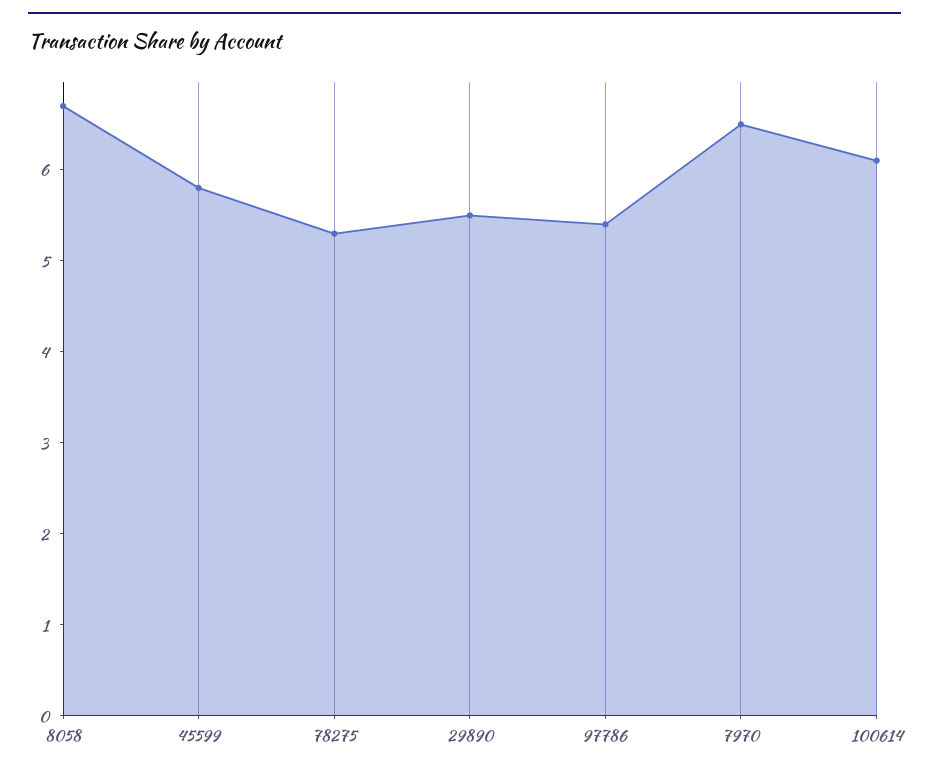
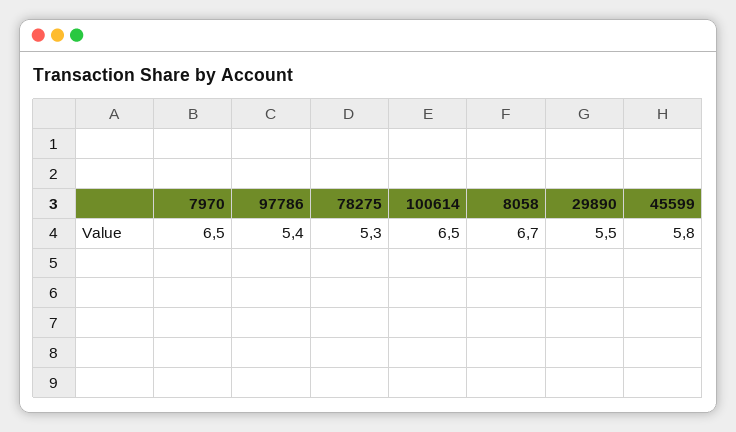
100614: 6.1 -> 6.5

